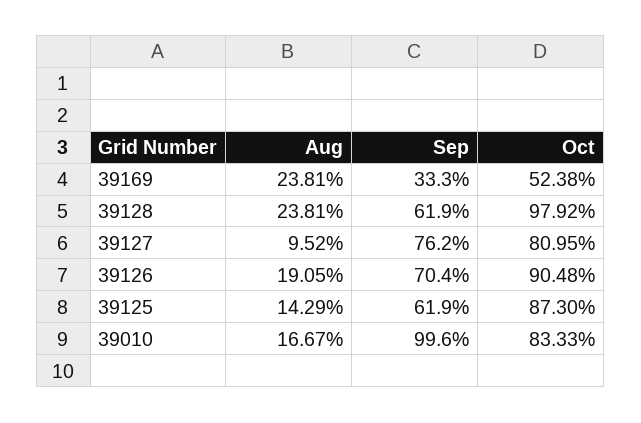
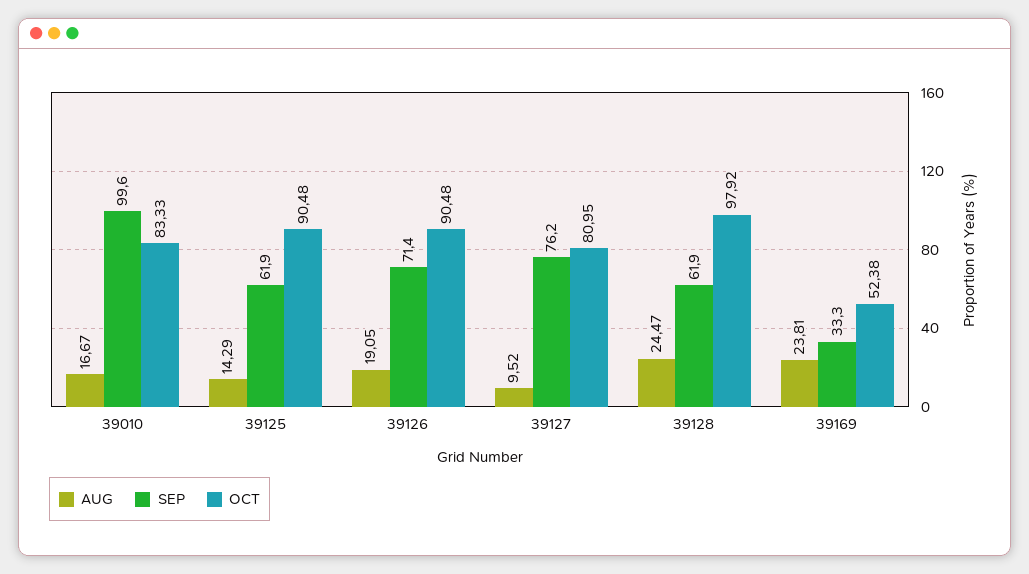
Aug, 39128: 23.81 -> 24.47
Sep, 39126: 70.4 -> 71.4
Oct, 39125: 87.3 -> 90.48

